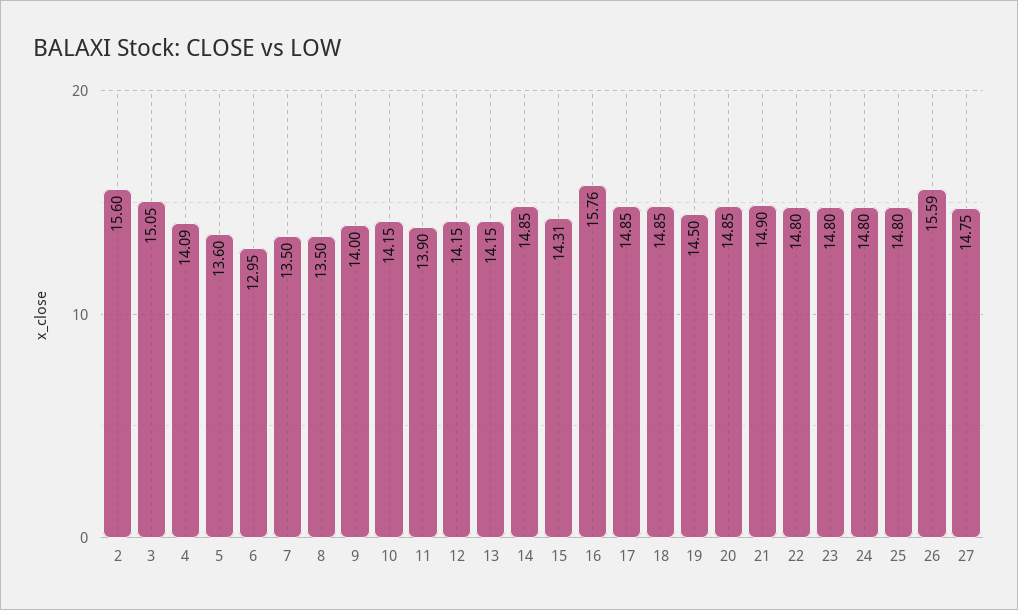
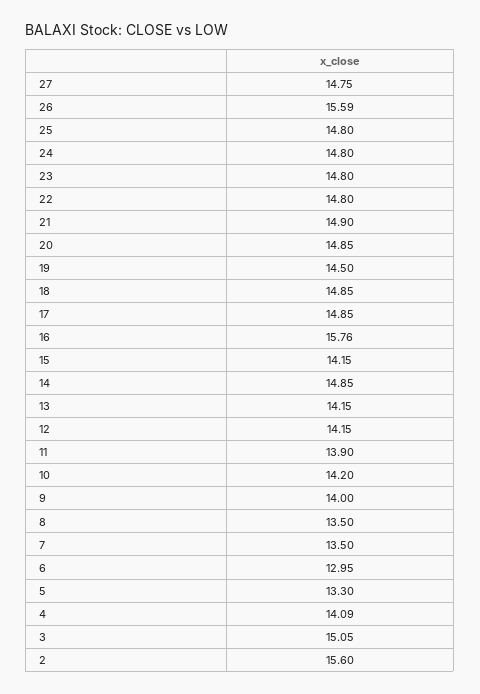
5: 13.6 -> 13.3
10: 14.15 -> 14.2
15: 14.31 -> 14.15

